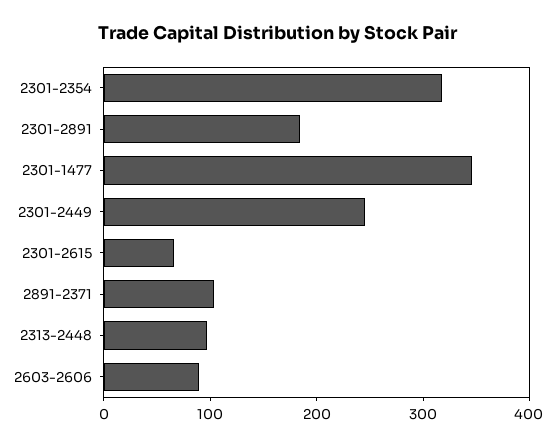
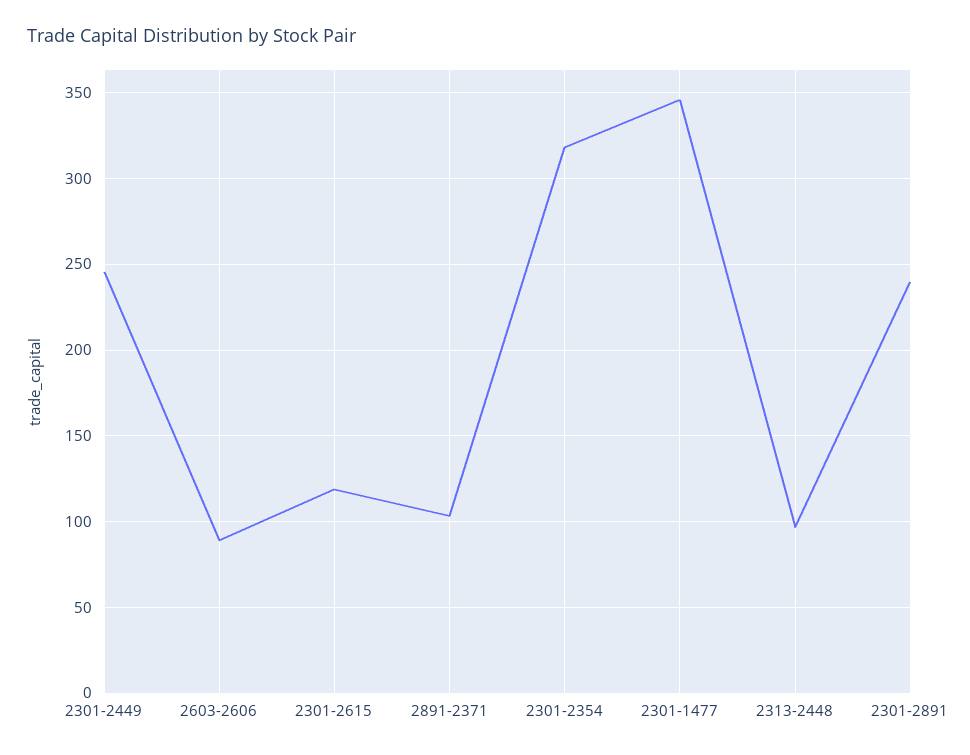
2301-2891: 180 -> 240
2301-2615: 60 -> 120

